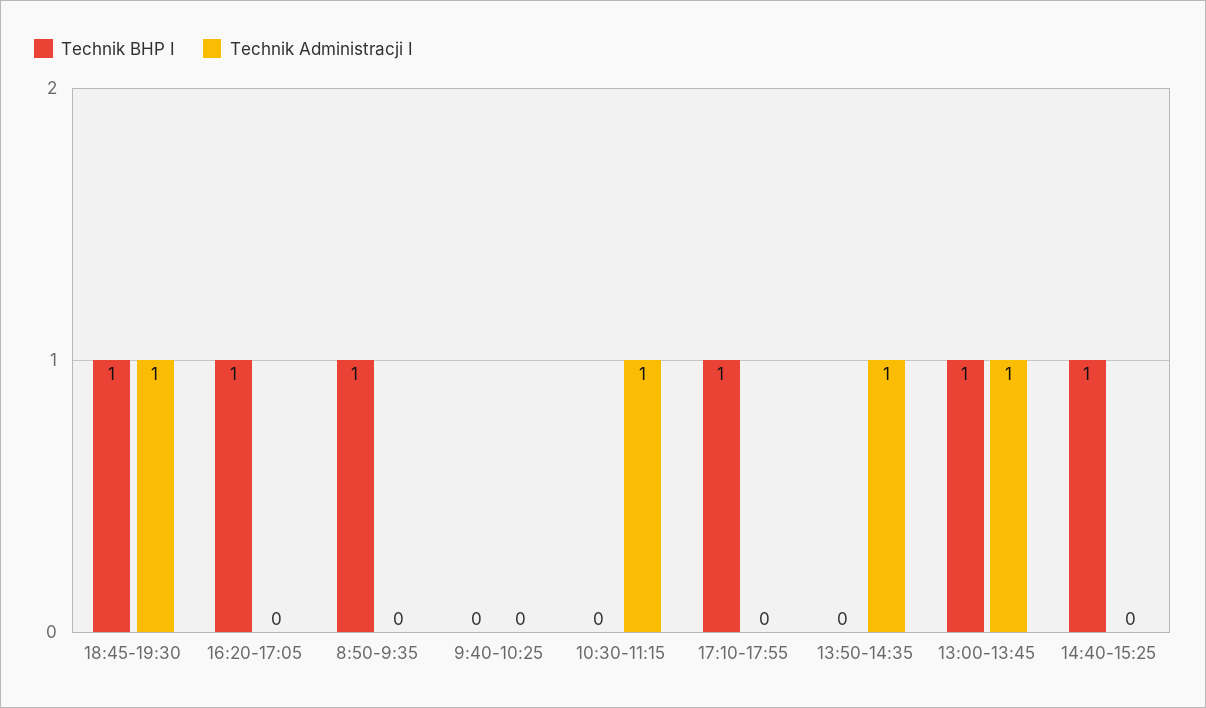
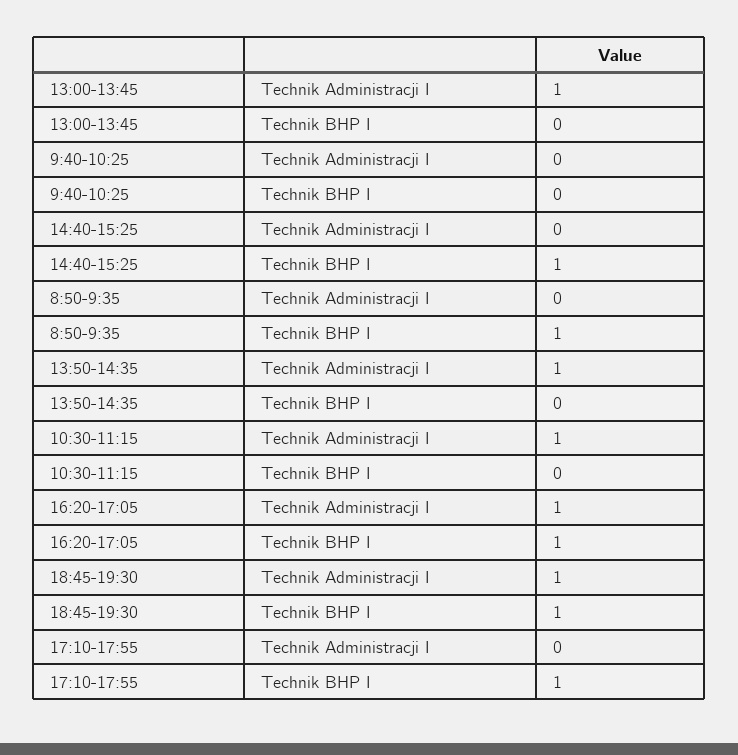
Technik Administracji I, 16:20-17:05: 0 -> 1
Technik BHP I, 13:00-13:45: 1 -> 0

